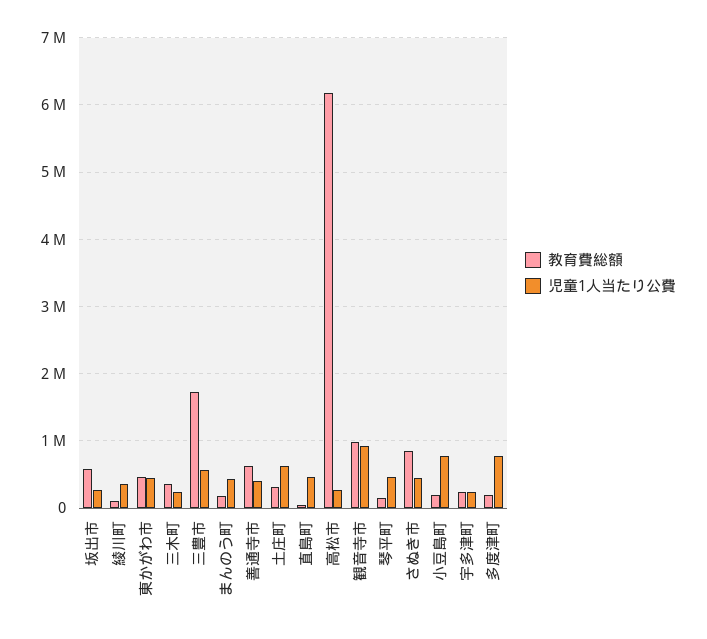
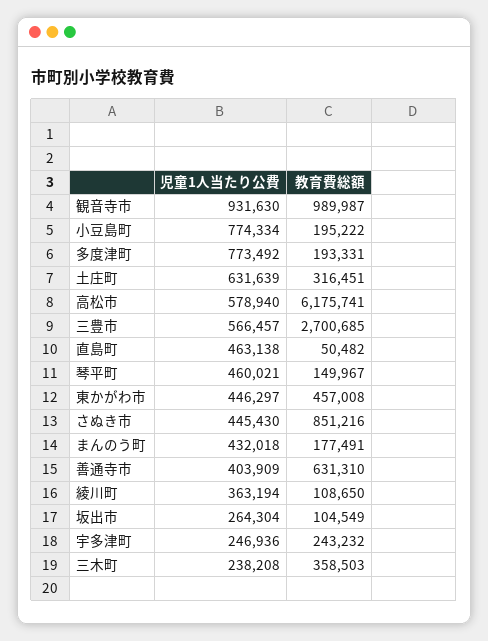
教育費総額, 坂出市: 600000 -> 104549
教育費総額, 三豊市: 1700000 -> 2700685
児童1人当たり公費, 高松市: 300000 -> 578940

